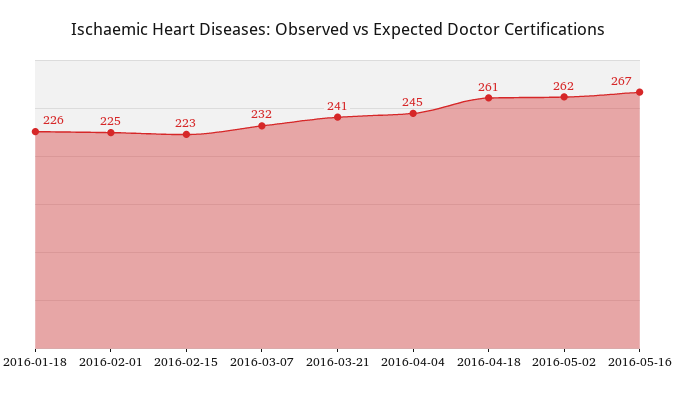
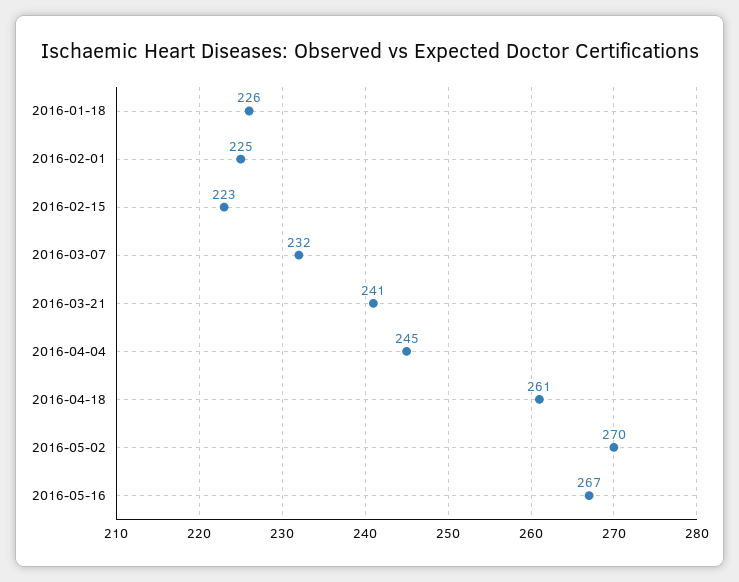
2016-05-02: 262 -> 270

